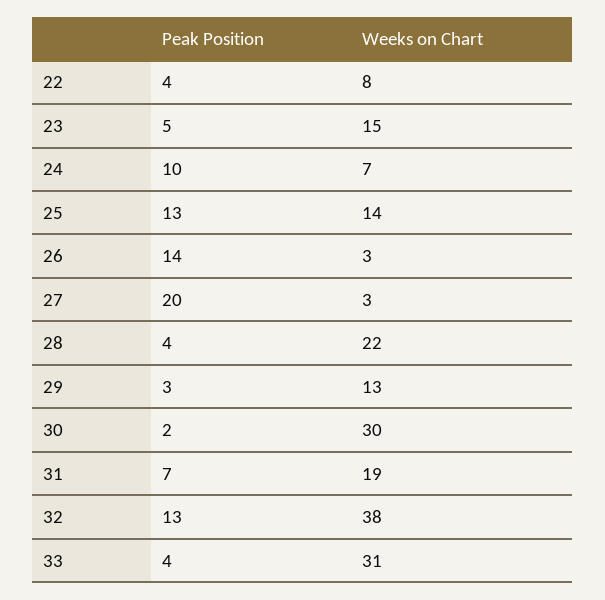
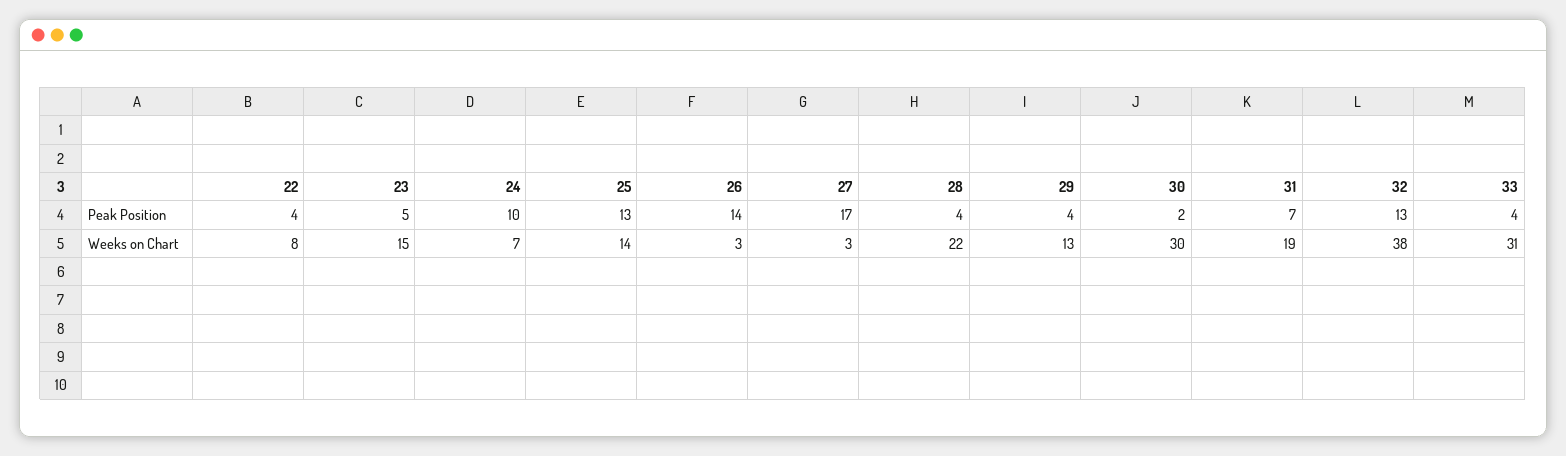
Peak Position, 27: 20 -> 17
Peak Position, 29: 3 -> 4

